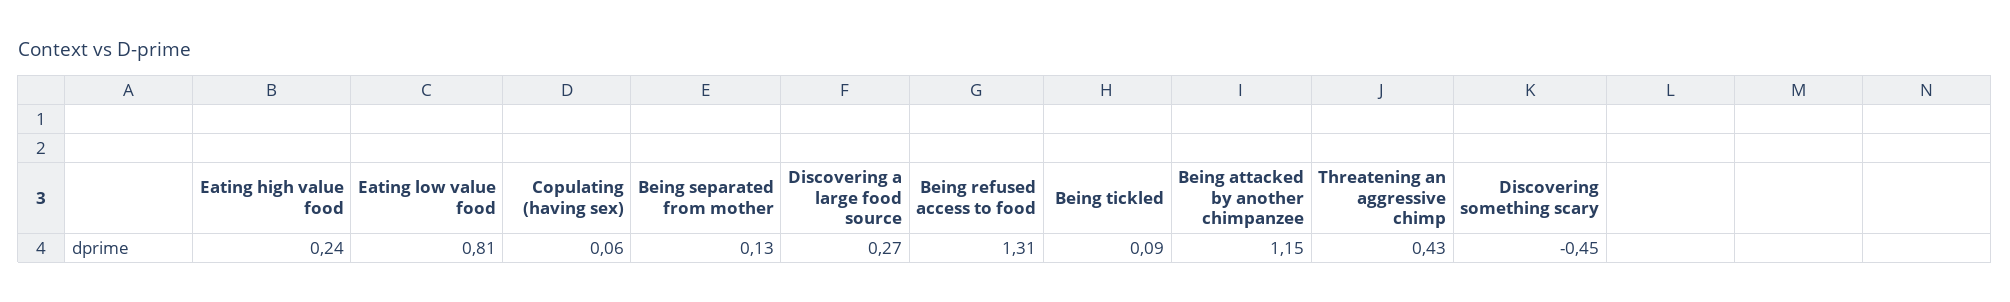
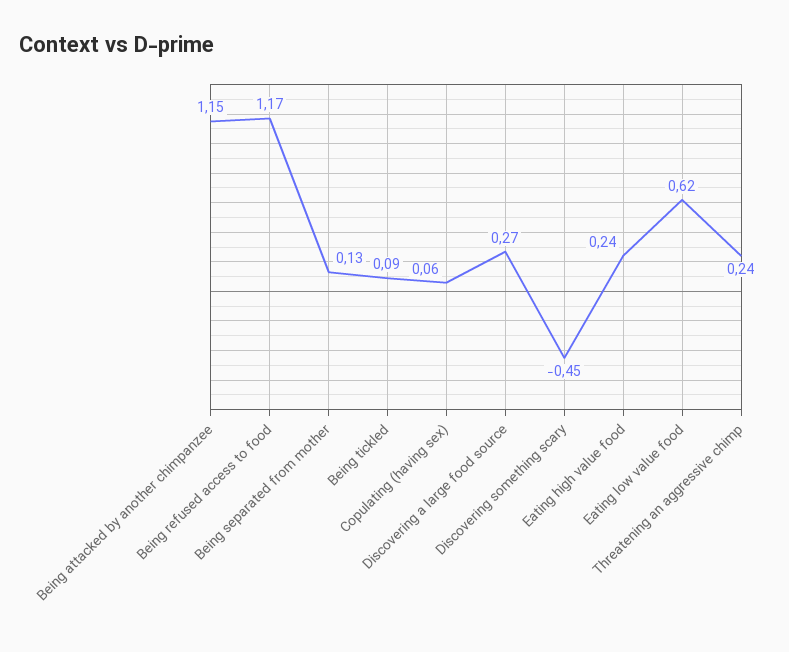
Eating low value food: 0.81 -> 0.62
Being refused access to food: 1.31 -> 1.17
Threatening an aggressive chimp: 0.43 -> 0.24

